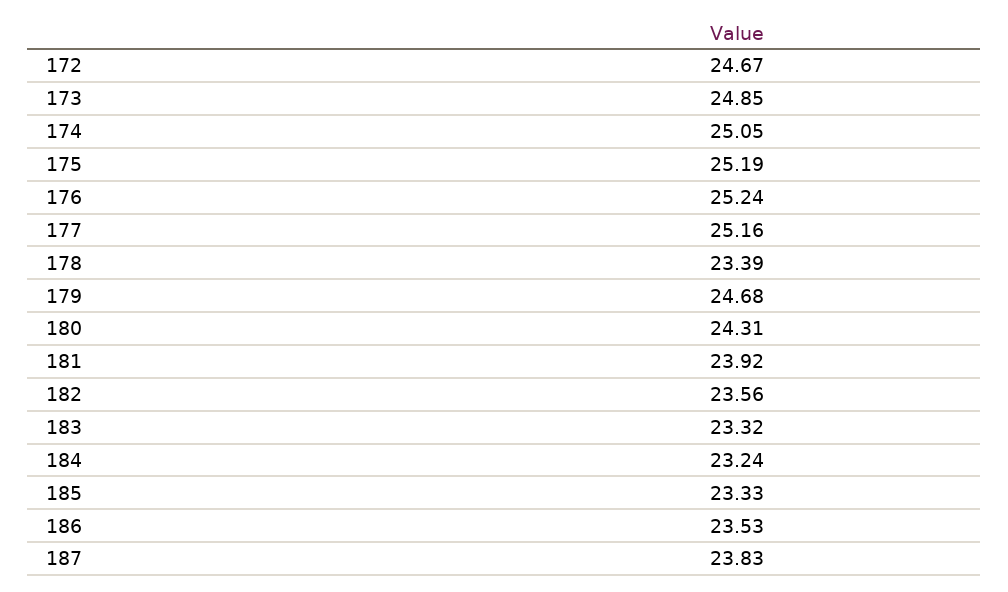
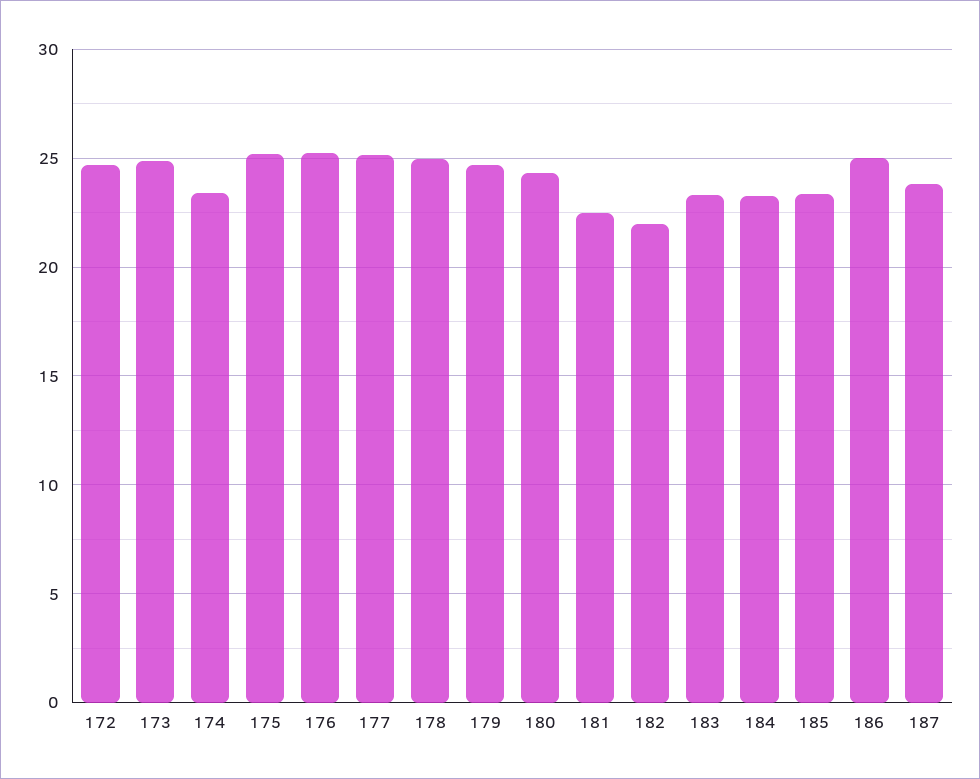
174: 25.05 -> 23.5
178: 23.39 -> 25
181: 23.92 -> 22.5
182: 23.56 -> 22
186: 23.53 -> 25

